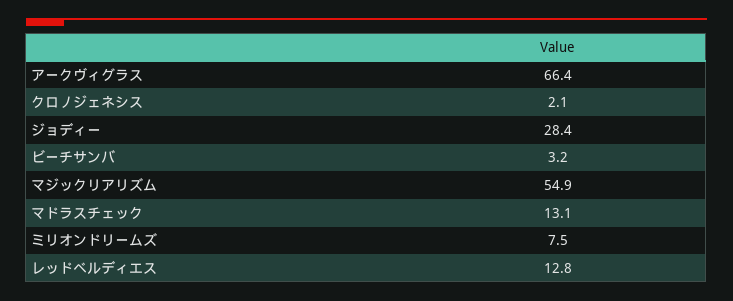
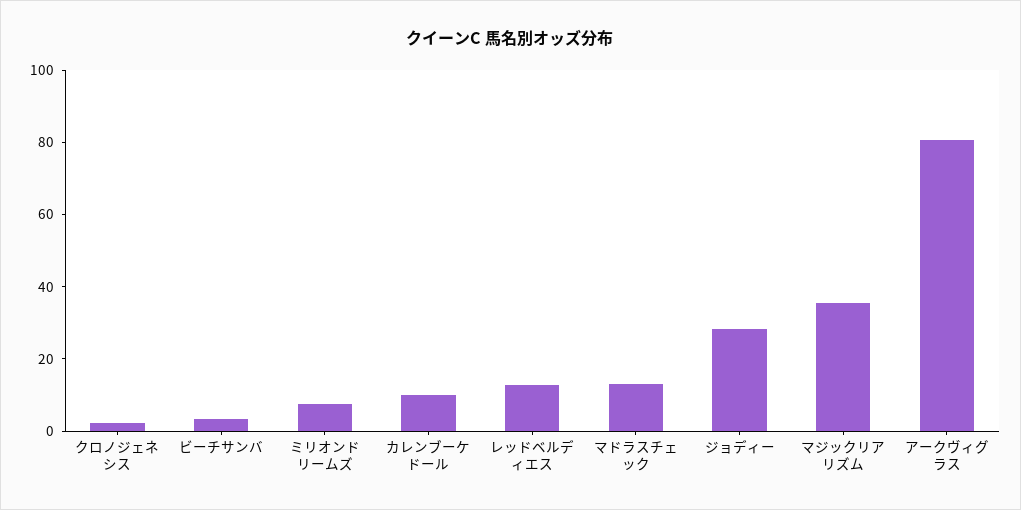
アークヴィグラス: 66.4 -> 80
マジックリアリズム: 54.9 -> 35
カレンブーケドール: none -> 10

